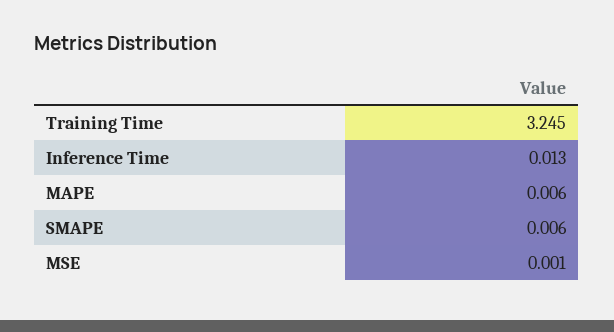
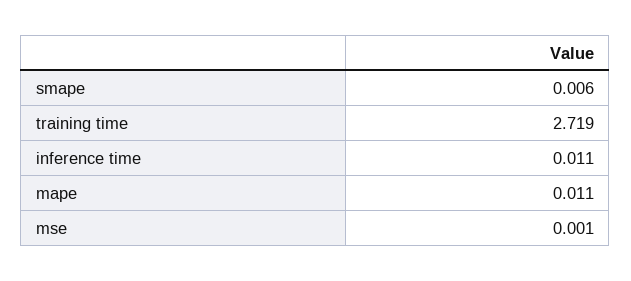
Training Time: 3.245 -> 2.719
Inference Time: 0.013 -> 0.011
MAPE: 0.006 -> 0.011

